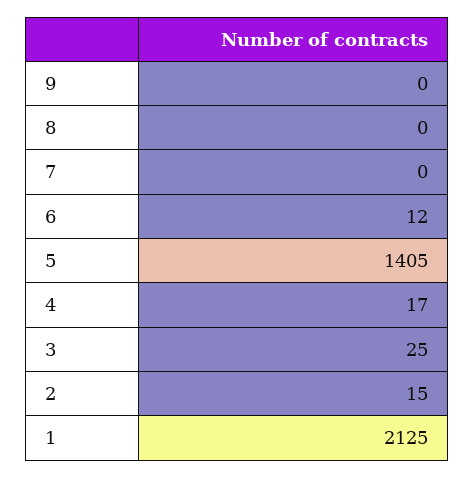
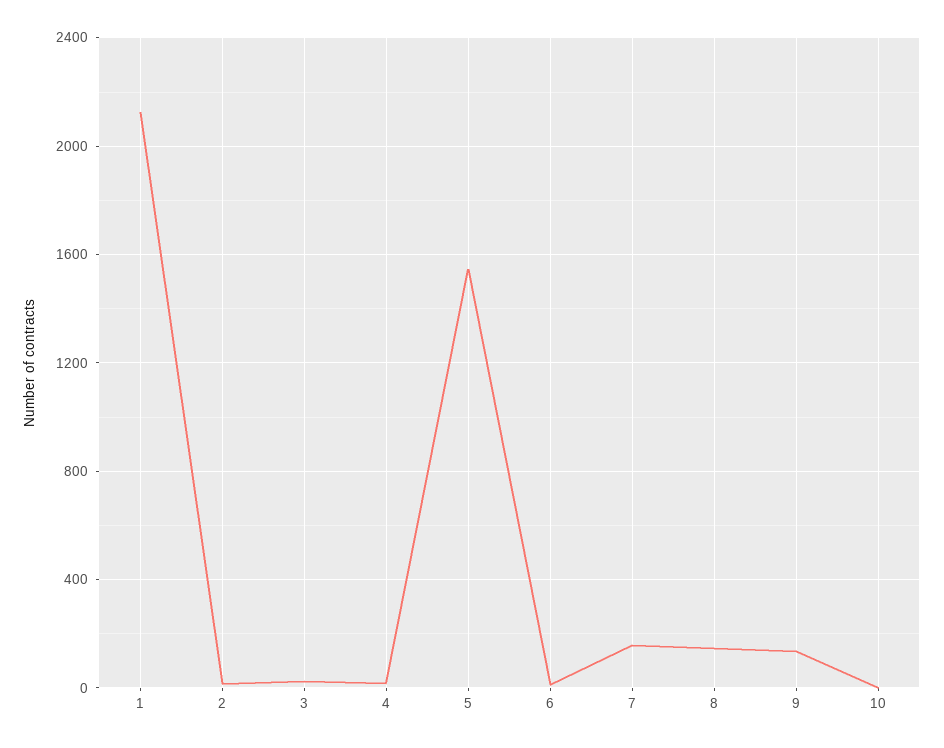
9: 0 -> 150
8: 0 -> 150
7: 0 -> 150
5: 1405 -> 1550
10: none -> 0

